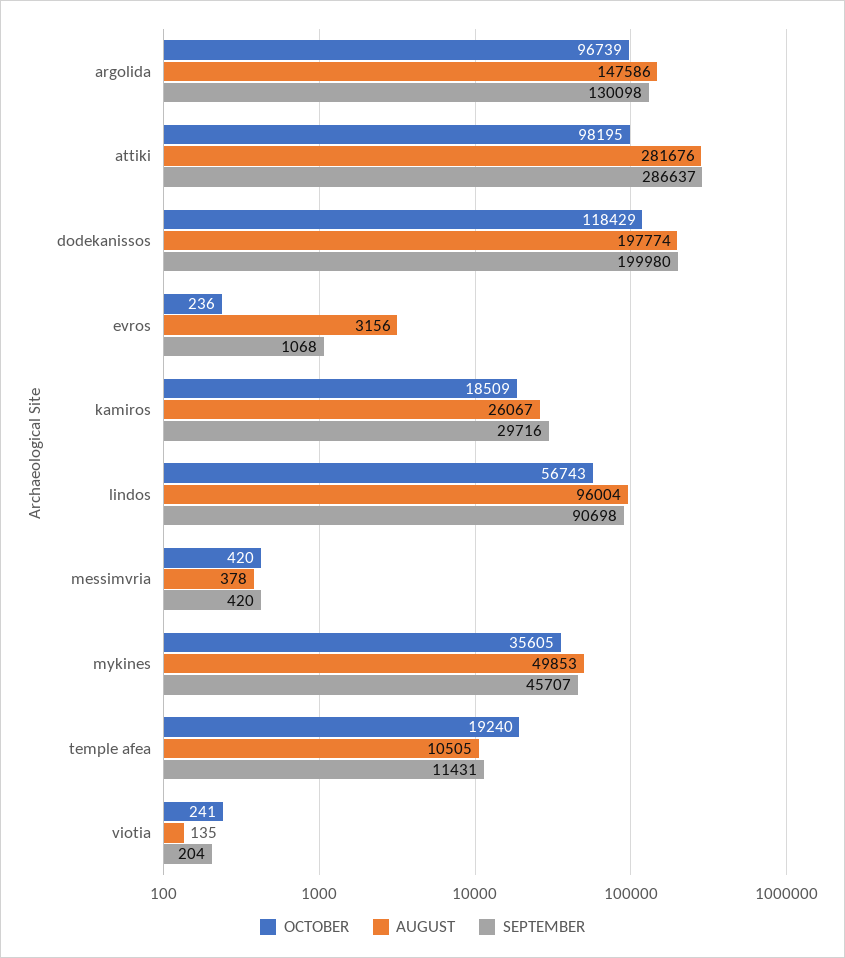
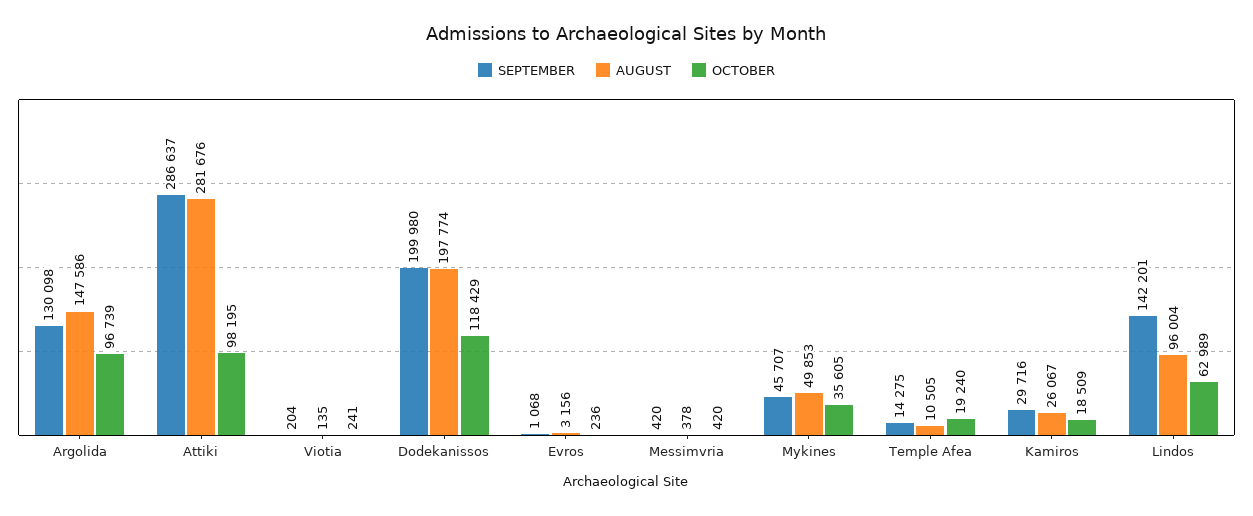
OCTOBER, lindos: 56743 -> 62989
SEPTEMBER, lindos: 90698 -> 142201
SEPTEMBER, temple afea: 11431 -> 14275

